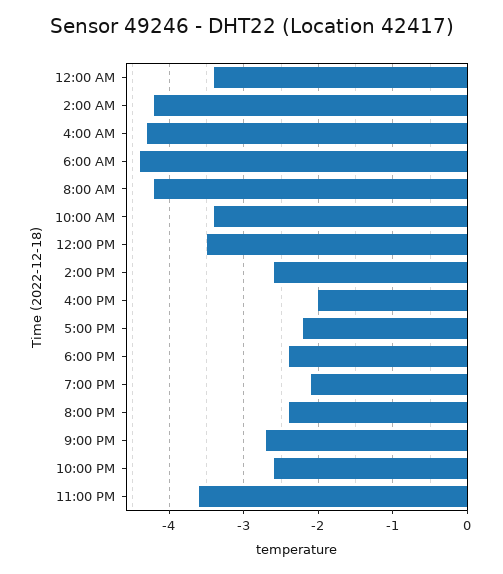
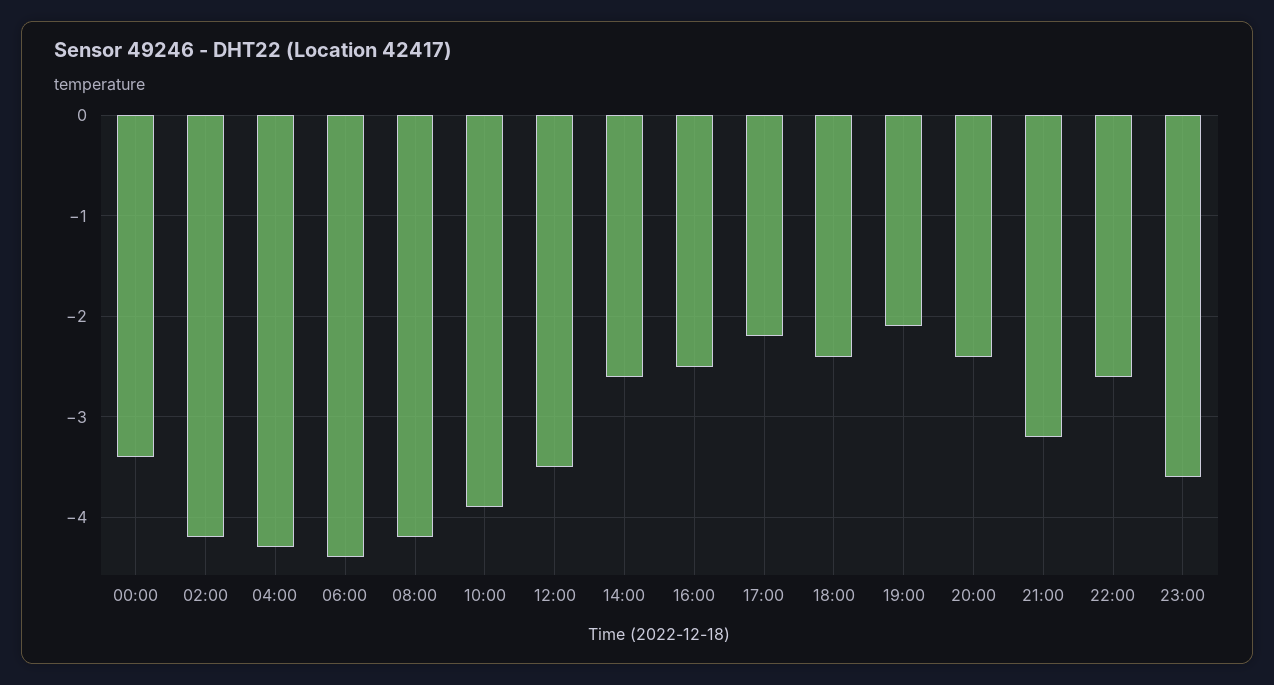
10:00 AM: -3.4 -> -3.9
4:00 PM: -2 -> -2.5
9:00 PM: -2.7 -> -3.2

